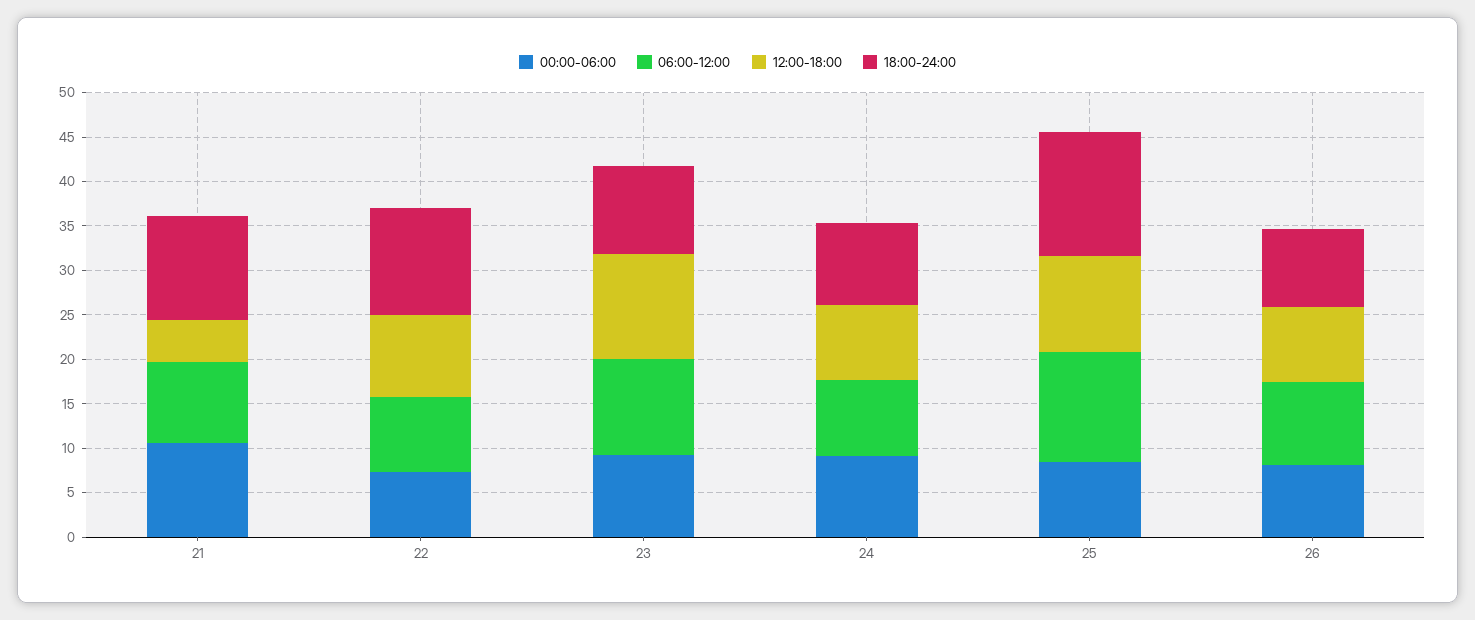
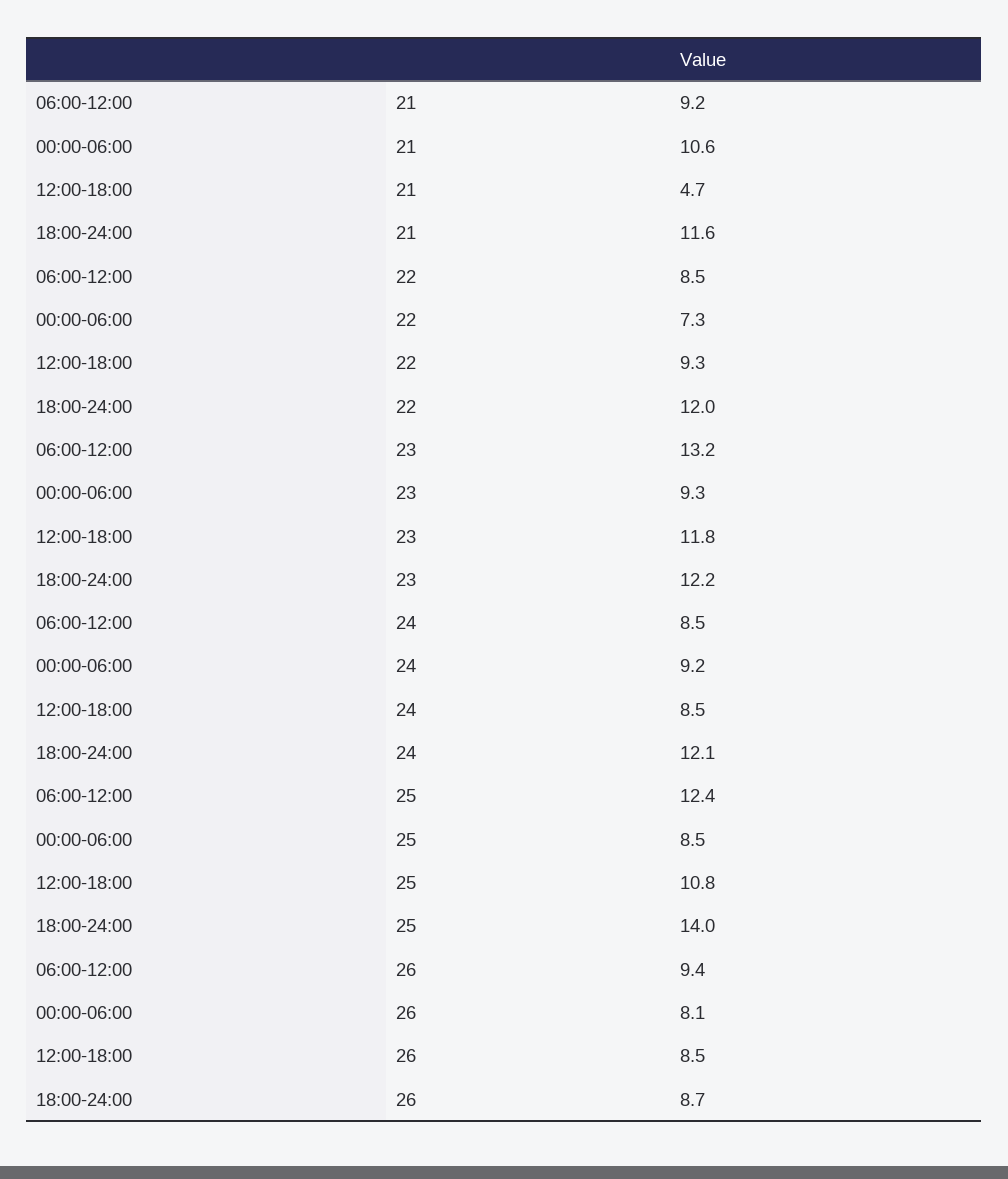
06:00-12:00, 23: 11 -> 13.2
18:00-24:00, 23: 10 -> 12.2
18:00-24:00, 24: 9 -> 12.1

